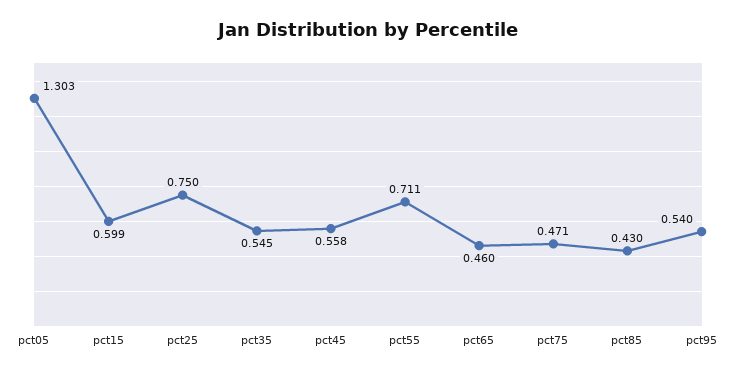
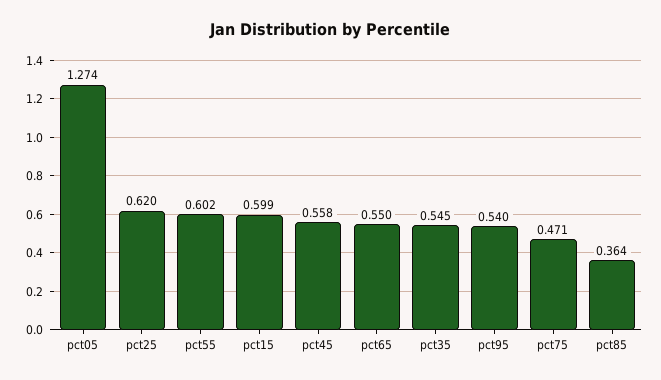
pct05: 1.303 -> 1.274
pct25: 0.75 -> 0.62
pct55: 0.711 -> 0.602
pct65: 0.46 -> 0.55
pct85: 0.43 -> 0.364

